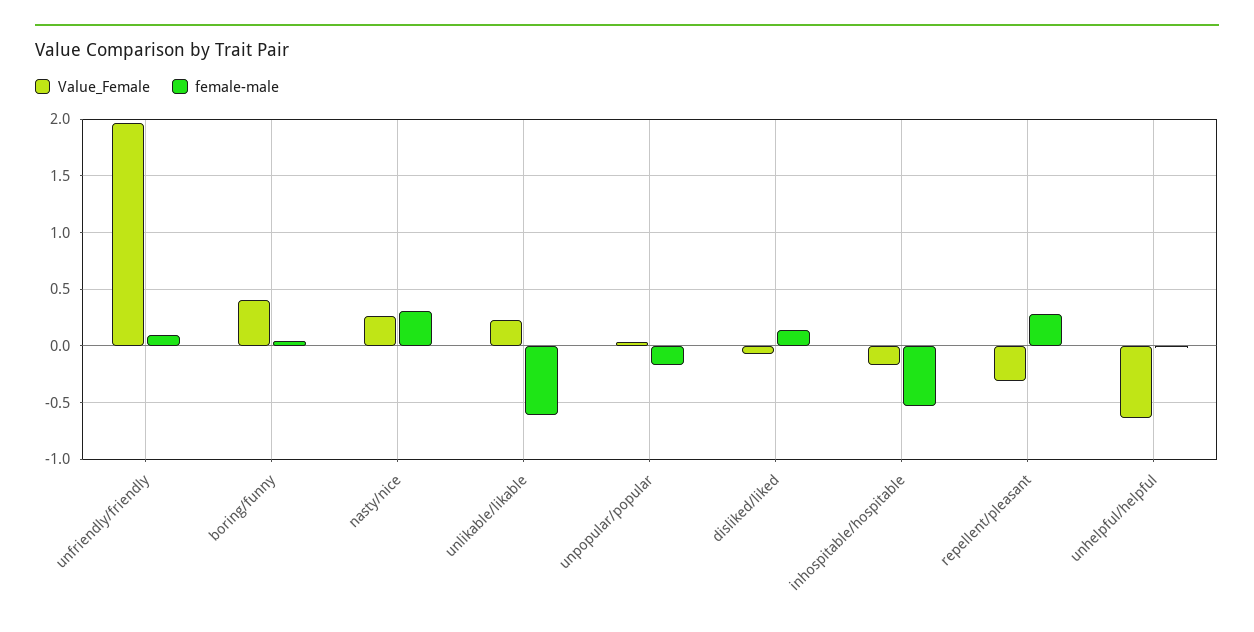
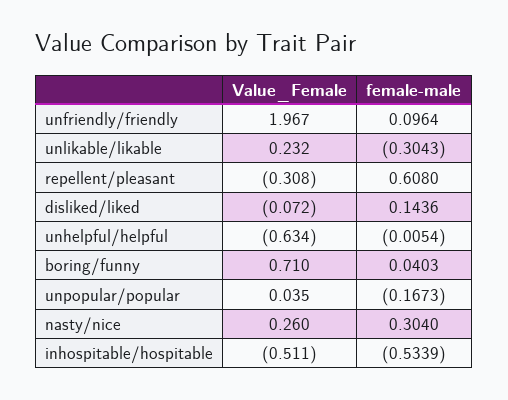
Value_Female, boring/funny: 0.4 -> 0.71
female-male, unlikable/likable: -0.6 -> -0.3043
Value_Female, inhospitable/hospitable: -0.2 -> -0.511
female-male, repellent/pleasant: 0.3 -> 0.608

